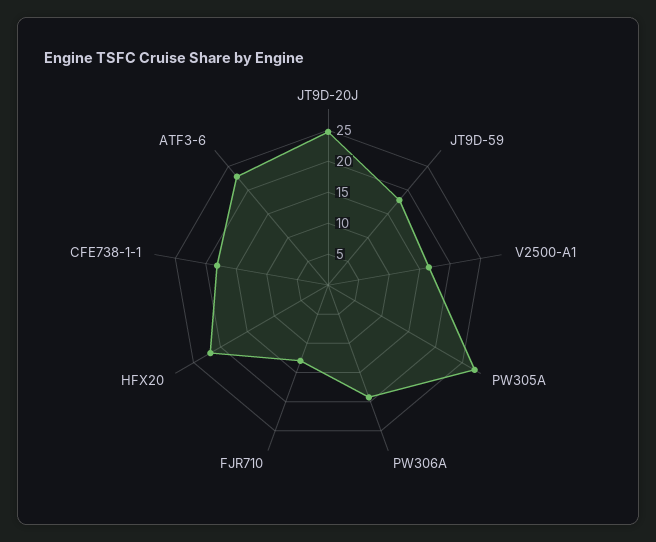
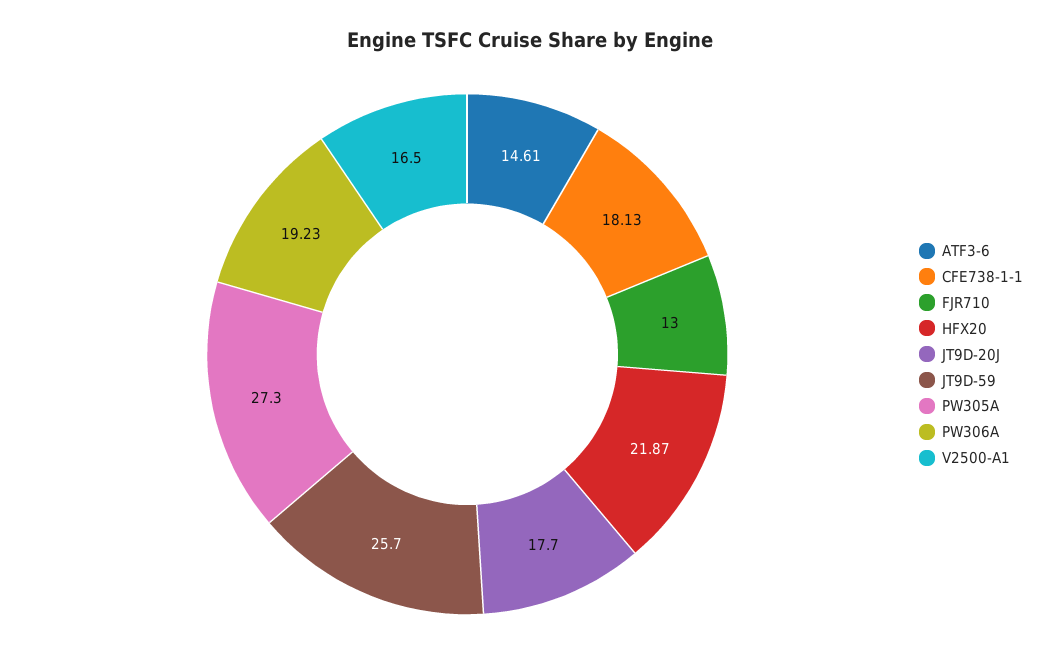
JT9D-20J: 25 -> 17.7
JT9D-59: 17.5 -> 25.7
ATF3-6: 22.5 -> 14.61

